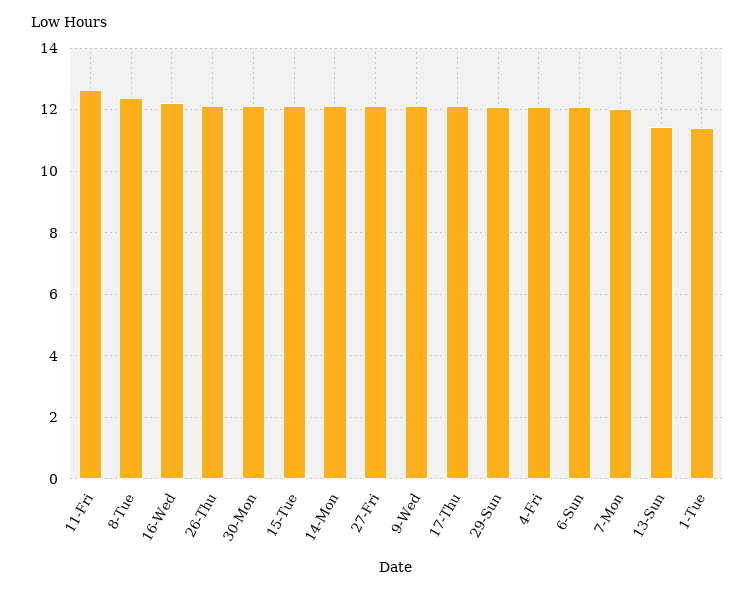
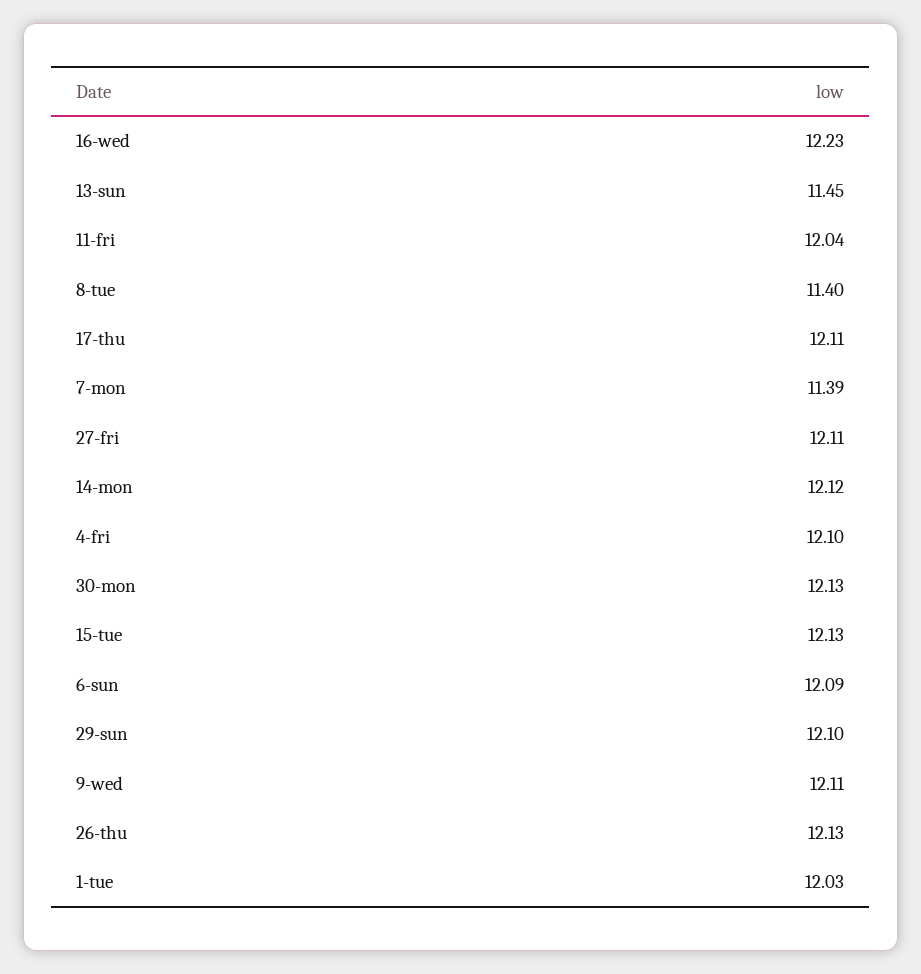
11-Fri: 12.6 -> 12.04
8-Tue: 12.4 -> 11.4
7-Mon: 12 -> 11.39
1-Tue: 11.4 -> 12.03

